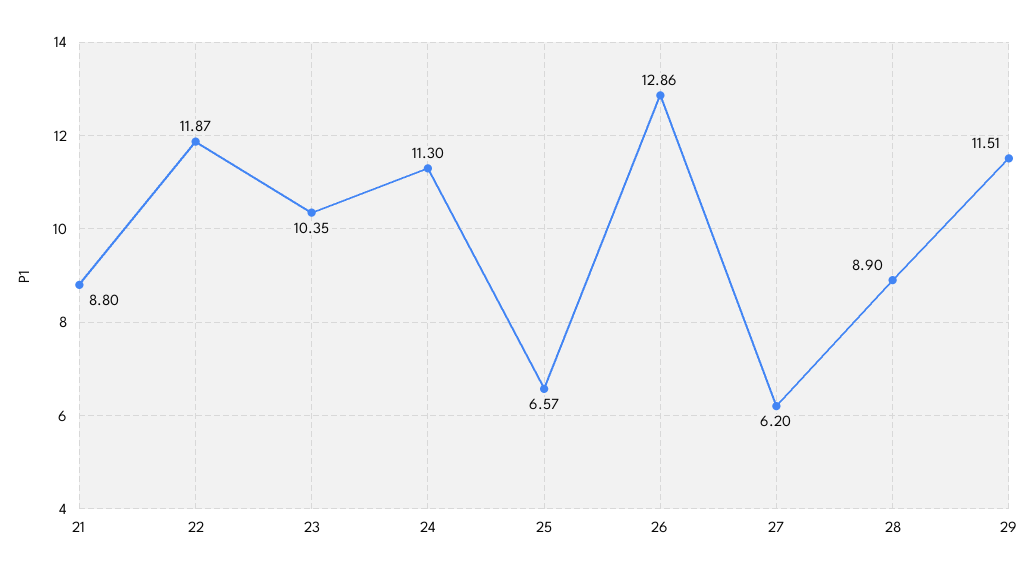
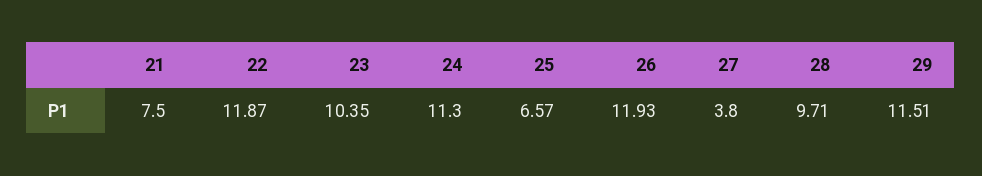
21: 8.8 -> 7.5
26: 12.86 -> 11.93
27: 6.2 -> 3.8
28: 8.9 -> 9.71

